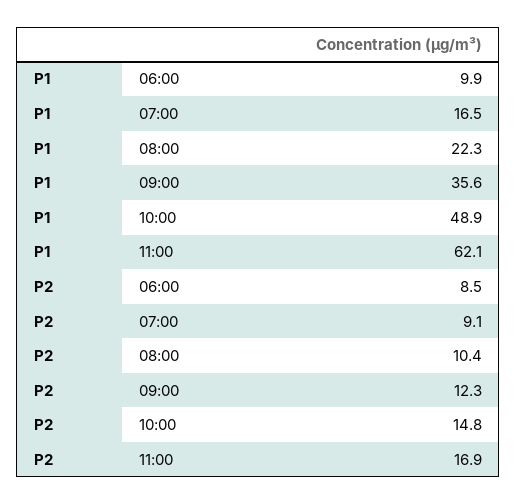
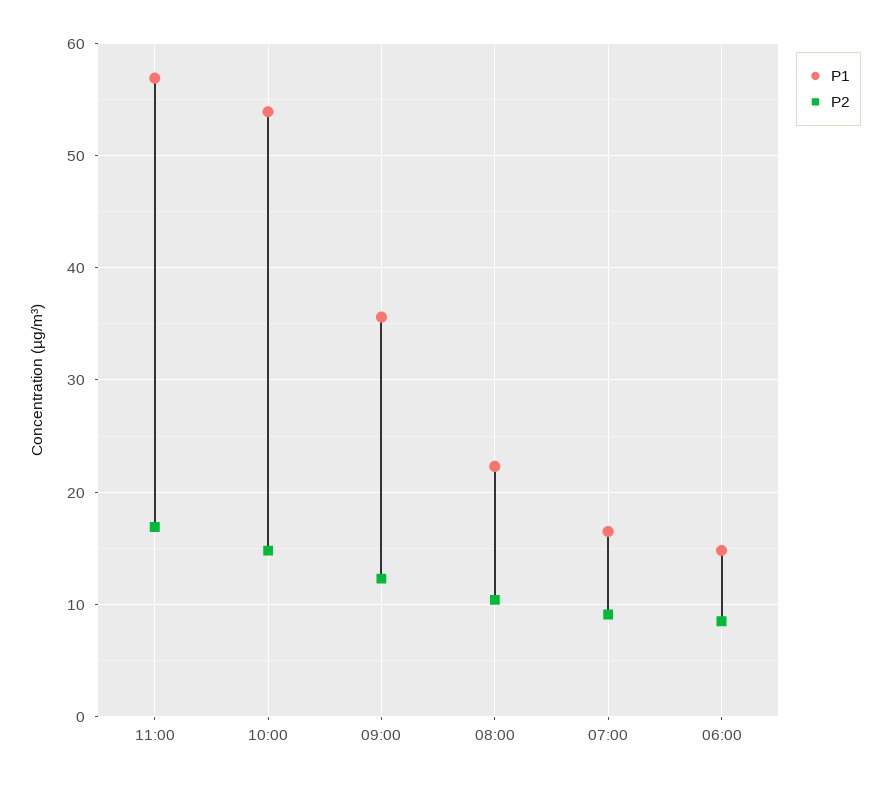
P1, 06:00: 9.9 -> 15
P1, 10:00: 48.9 -> 54
P1, 11:00: 62.1 -> 57

